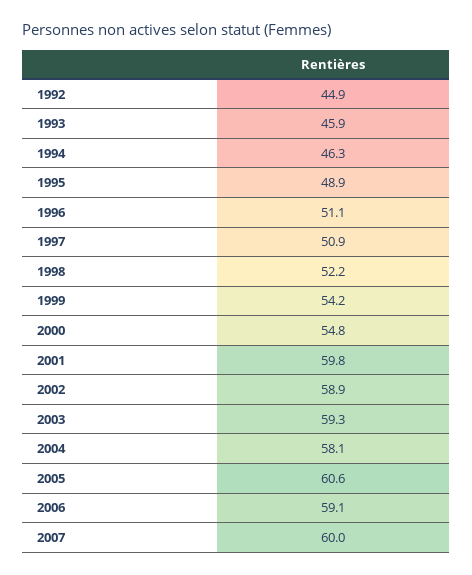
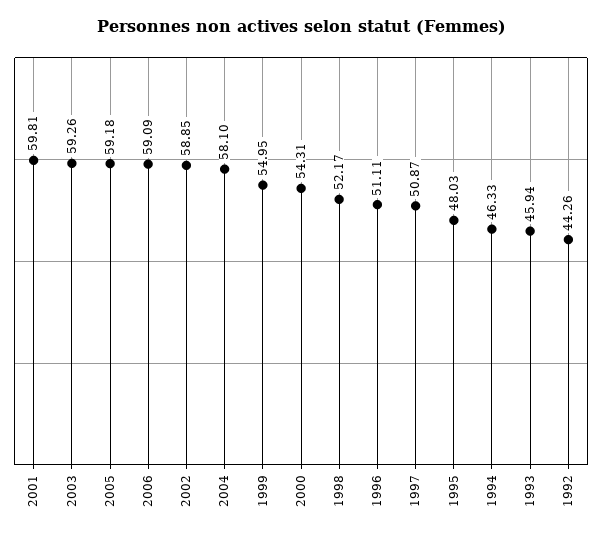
1992: 44.9 -> 44.26
1995: 48.9 -> 48.03
1999: 54.2 -> 54.95
2000: 54.8 -> 54.31
2005: 60.6 -> 59.18
2007: 60 -> none

